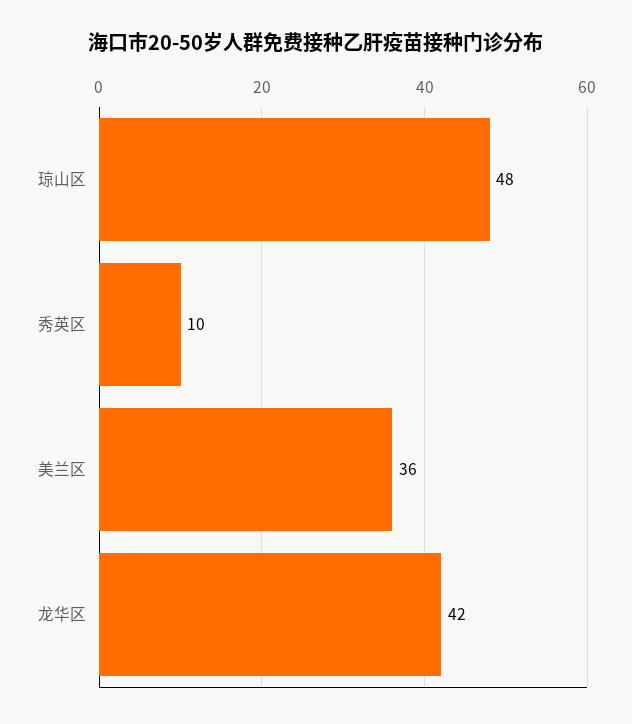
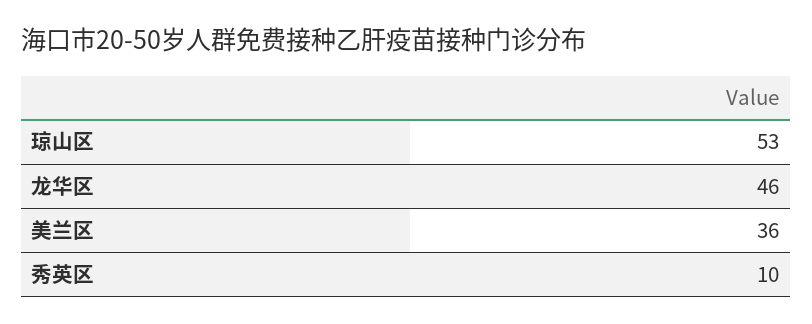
琼山区: 48 -> 53
龙华区: 42 -> 46

